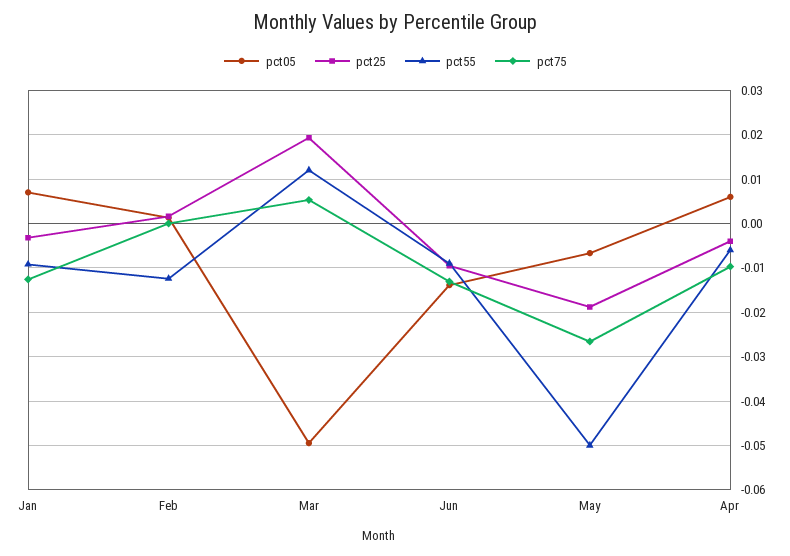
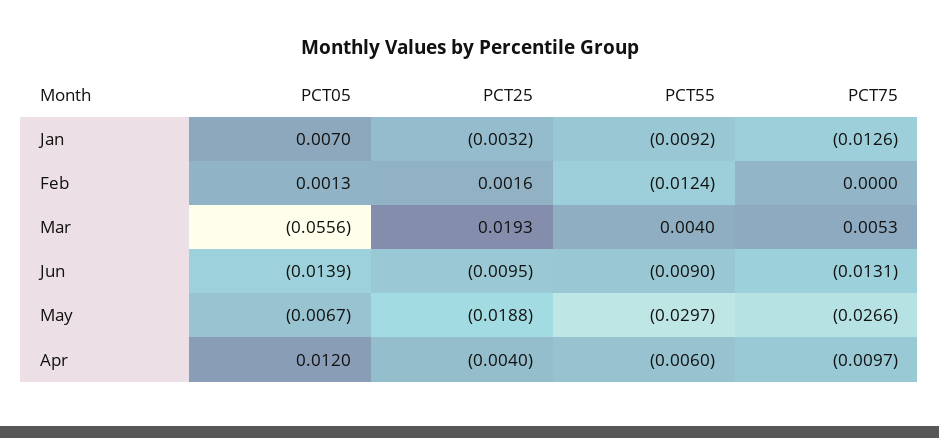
pct05, Mar: -0.05 -> -0.0556
pct55, Mar: 0.012 -> 0.004
pct55, May: -0.05 -> -0.0297
pct05, Apr: 0.006 -> 0.012

